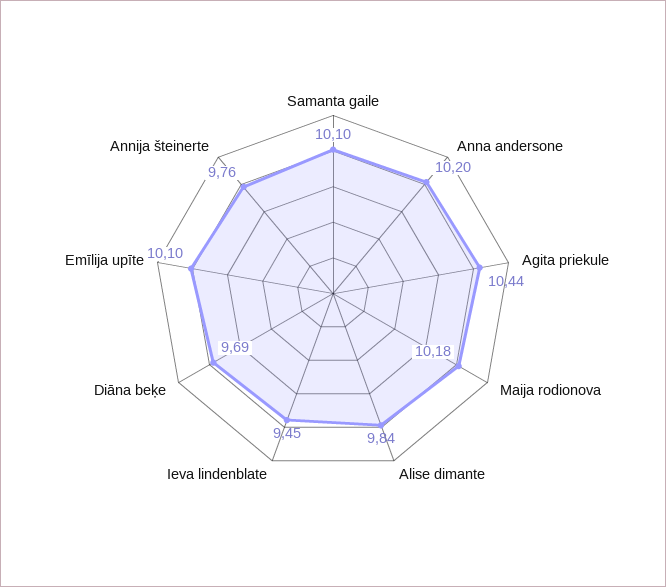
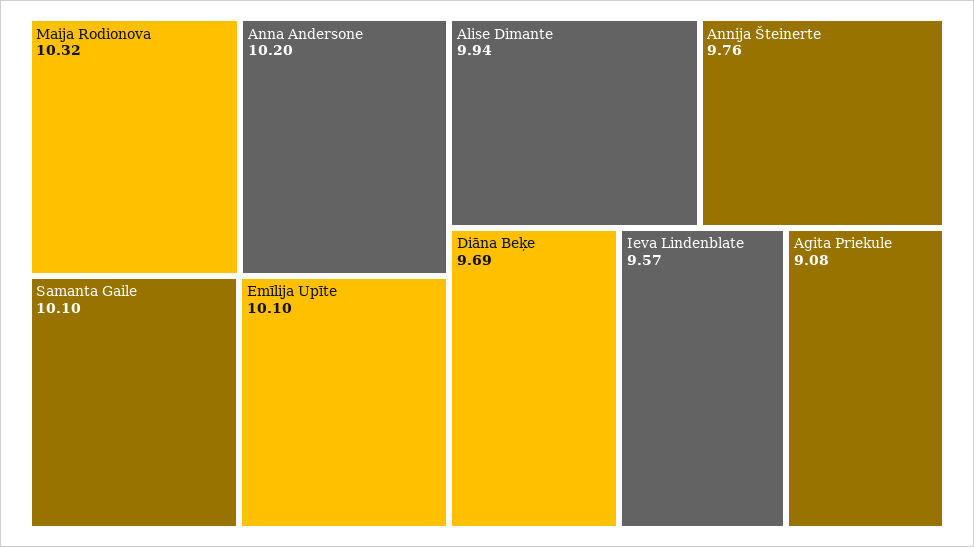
Agita priekule: 10.44 -> 9.08
Maija rodionova: 10.18 -> 10.32
Alise dimante: 9.84 -> 9.94
Ieva lindenblate: 9.45 -> 9.57

